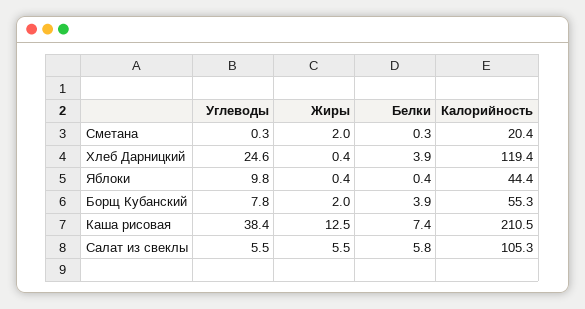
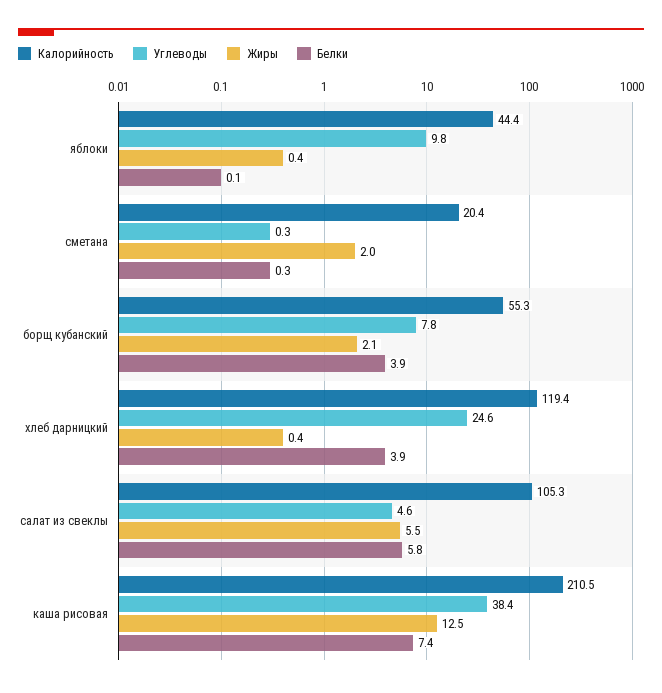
Белки, Яблоки: 0.4 -> 0.1
Жиры, Борщ Кубанский: 2 -> 2.1
Углеводы, Салат из свеклы: 5.5 -> 4.6

